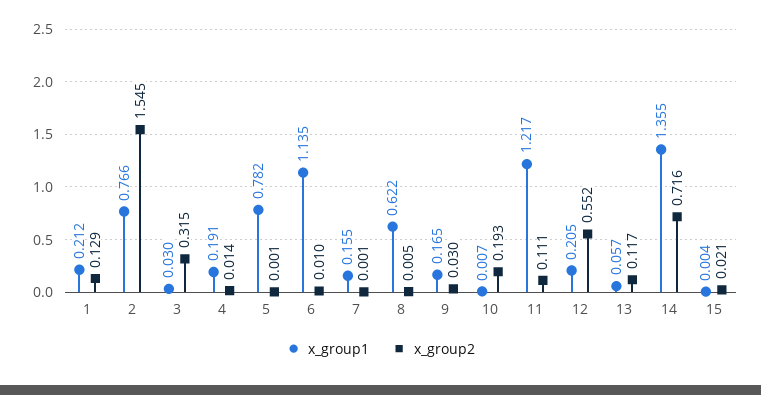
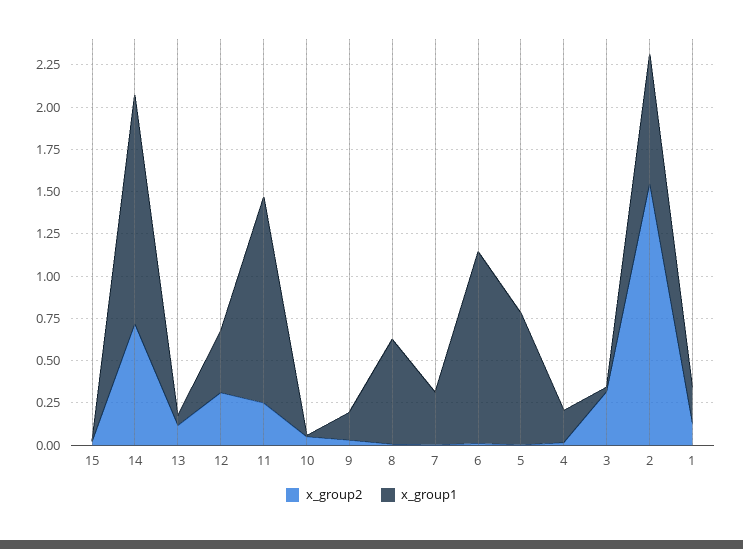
x_group1, 7: 0.155 -> 0.3
x_group2, 10: 0.193 -> 0.05
x_group2, 11: 0.111 -> 0.25
x_group1, 12: 0.205 -> 0.35
x_group2, 12: 0.552 -> 0.3

